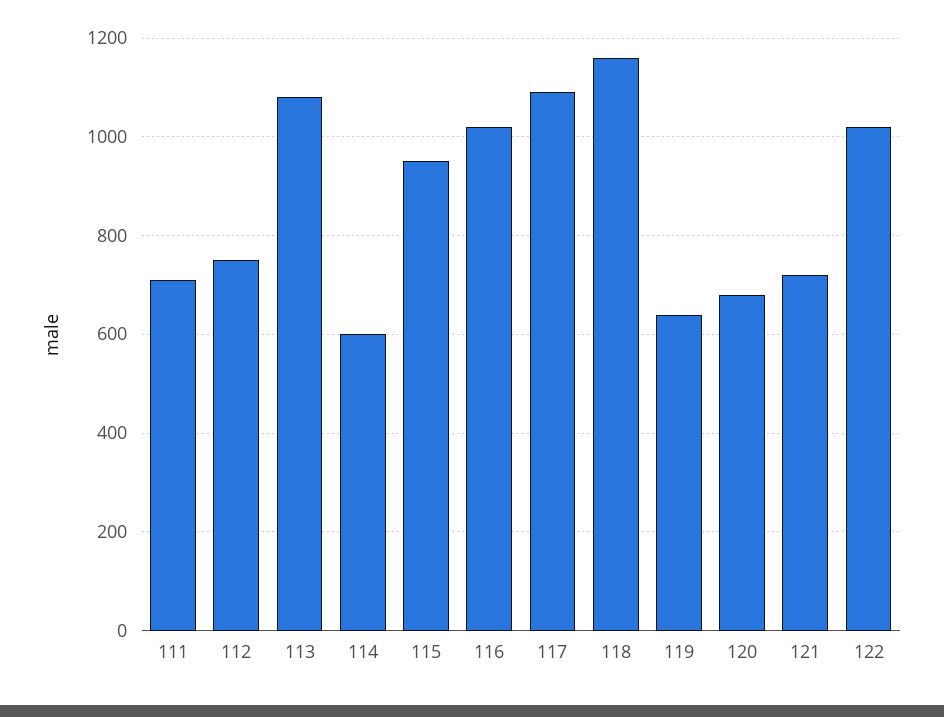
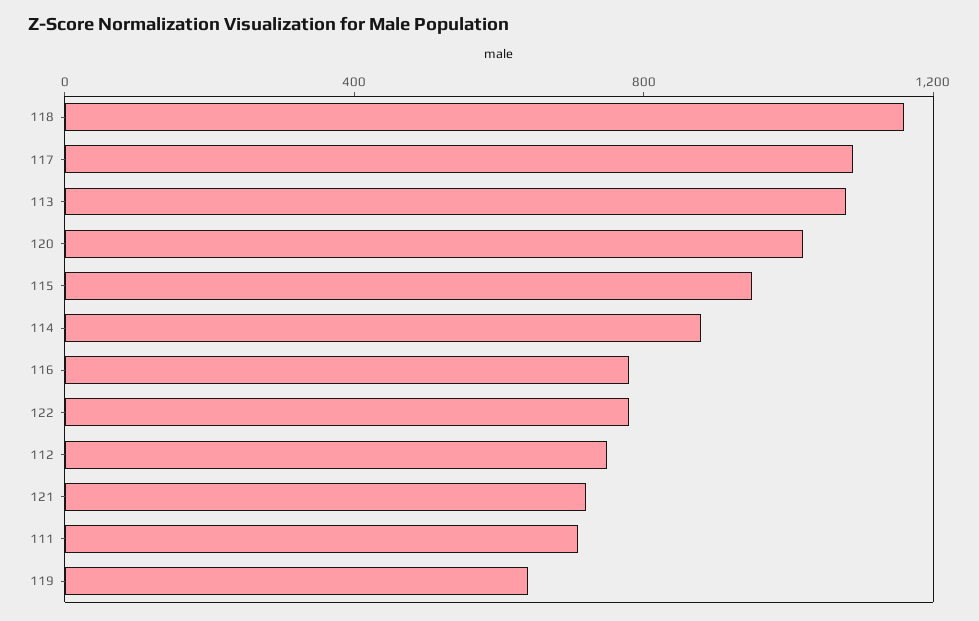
114: 600 -> 900
116: 1020 -> 800
120: 680 -> 1000
122: 1020 -> 800

